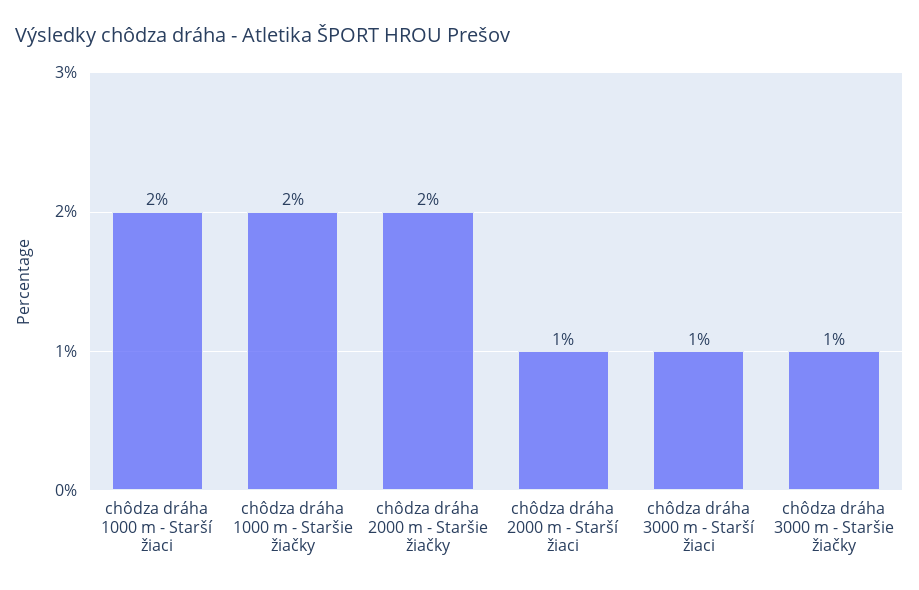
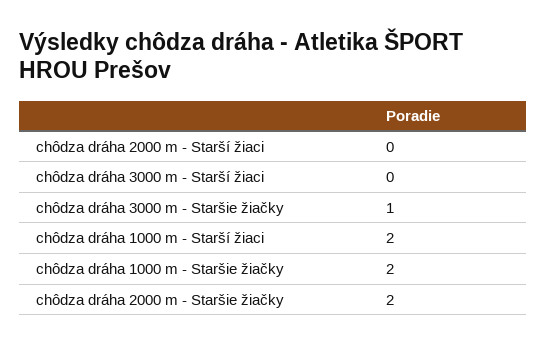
chôdza dráha 2000 m - Starší žiaci: 1 -> 0
chôdza dráha 3000 m - Starší žiaci: 1 -> 0

